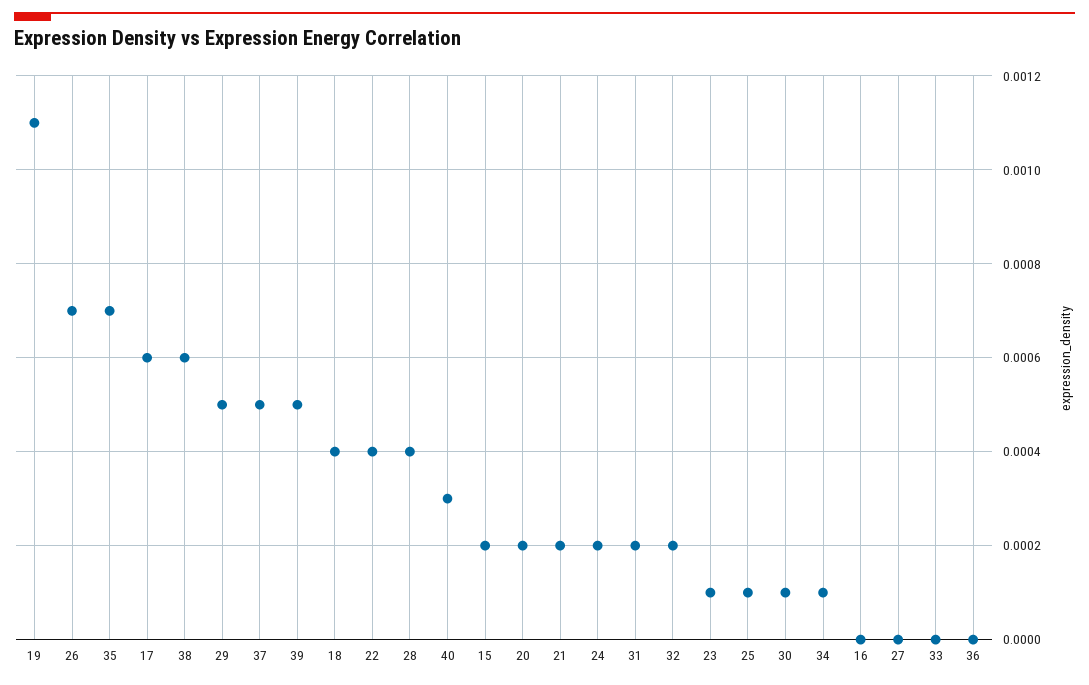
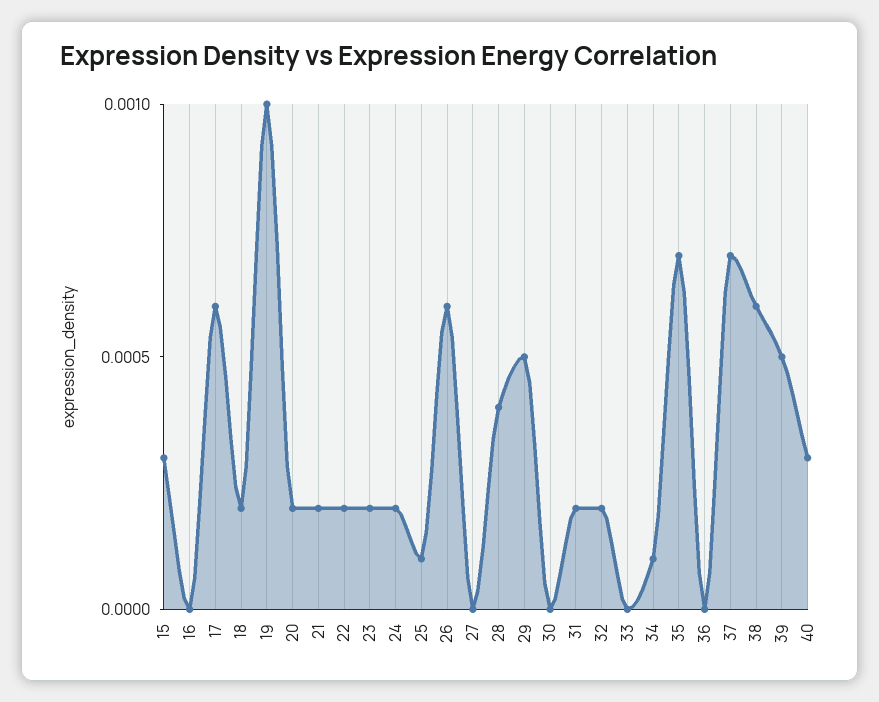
19: 0.0011 -> 0.001
26: 0.0007 -> 0.0006
37: 0.0005 -> 0.0007
18: 0.0004 -> 0.0002
22: 0.0004 -> 0.0002
15: 0.0002 -> 0.0003
23: 0.0001 -> 0.0002
30: 0.0001 -> 0

